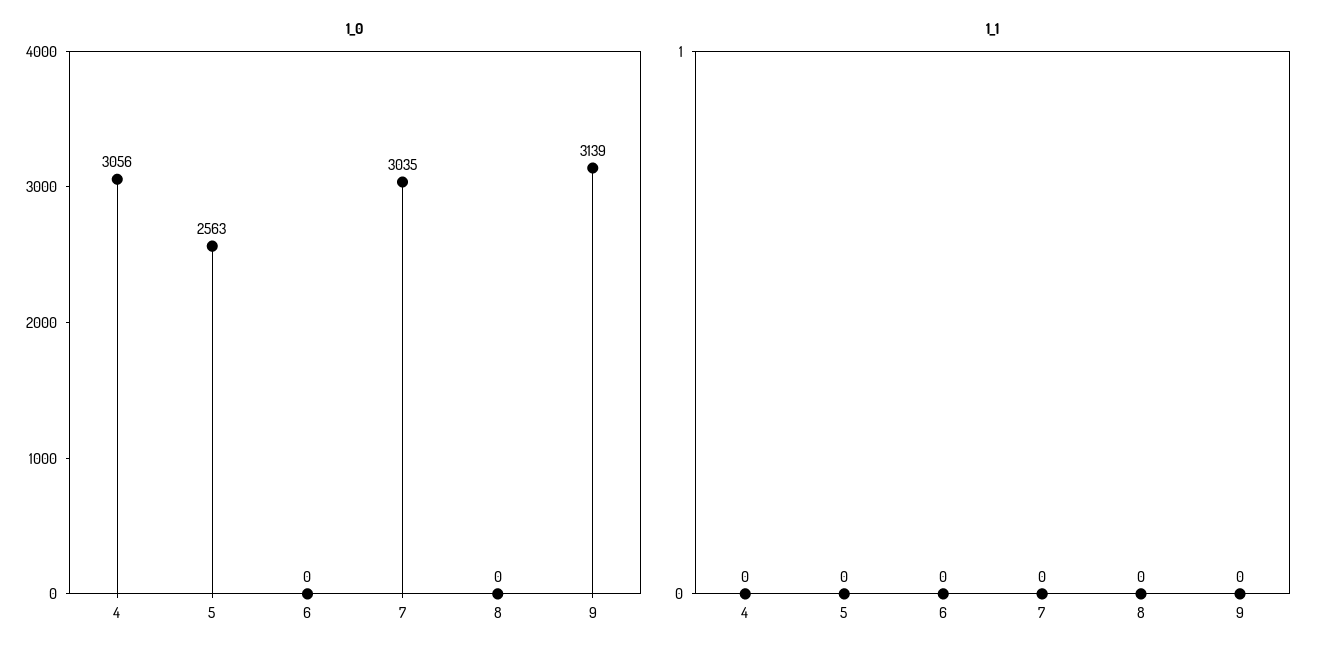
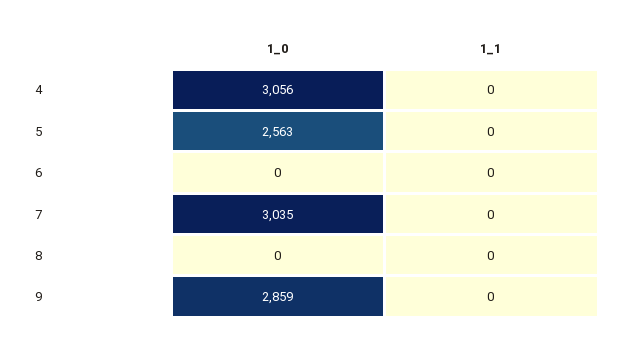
1_0, 9: 3139 -> 2859

